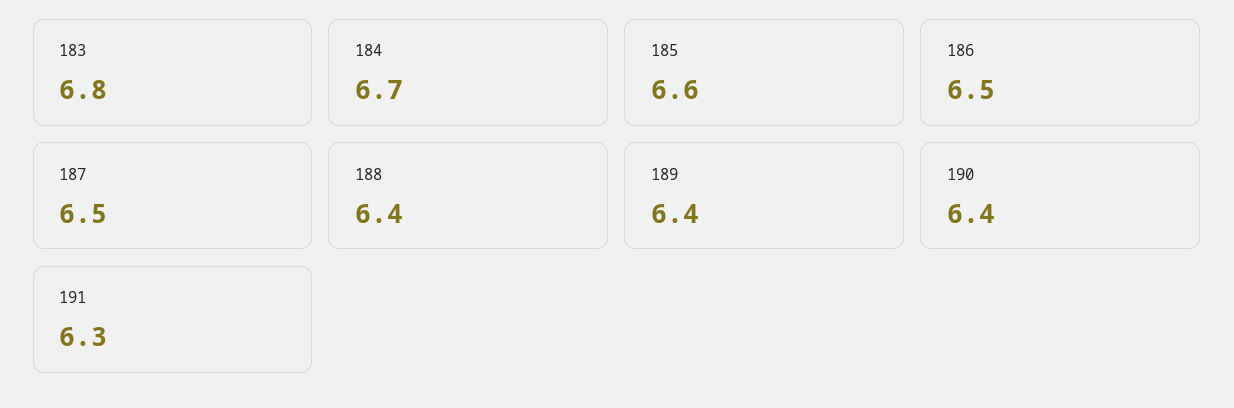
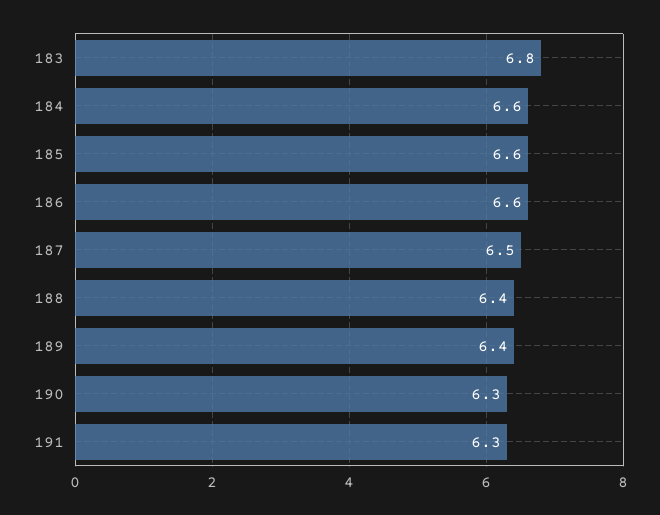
184: 6.7 -> 6.6
186: 6.5 -> 6.6
190: 6.4 -> 6.3

